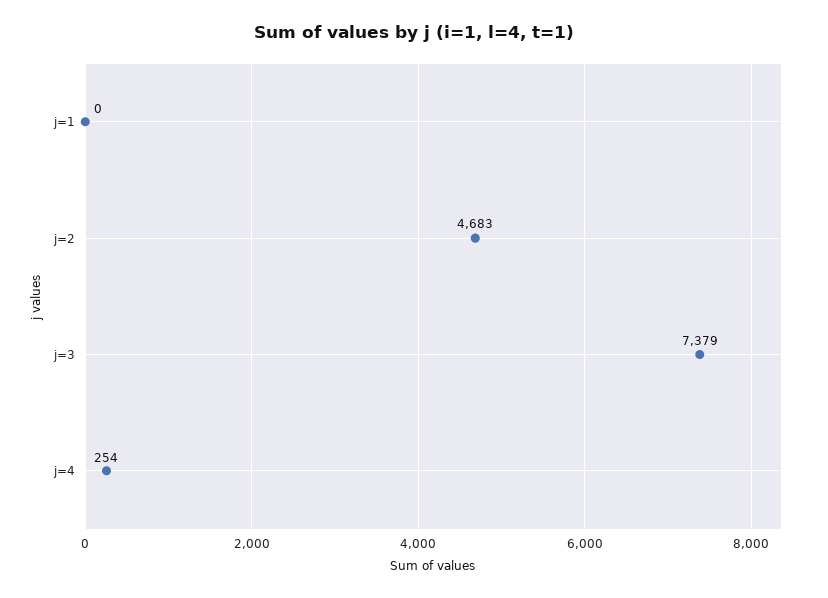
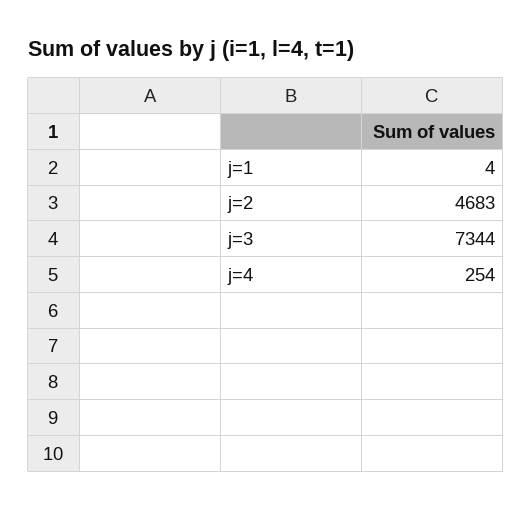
j=1: 0 -> 4
j=3: 7379 -> 7344

